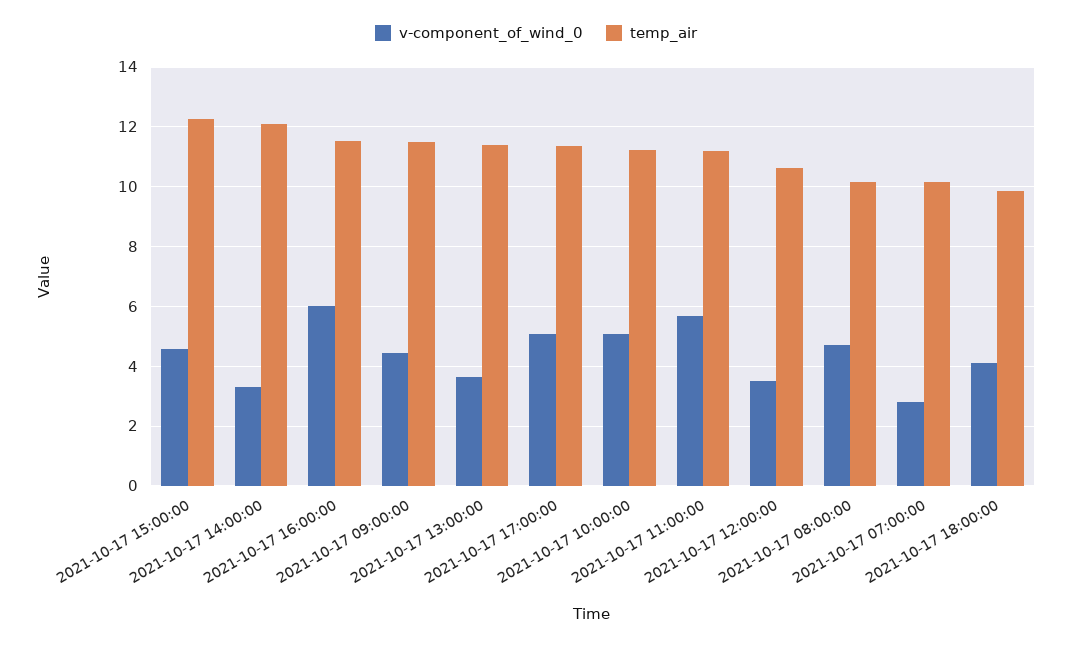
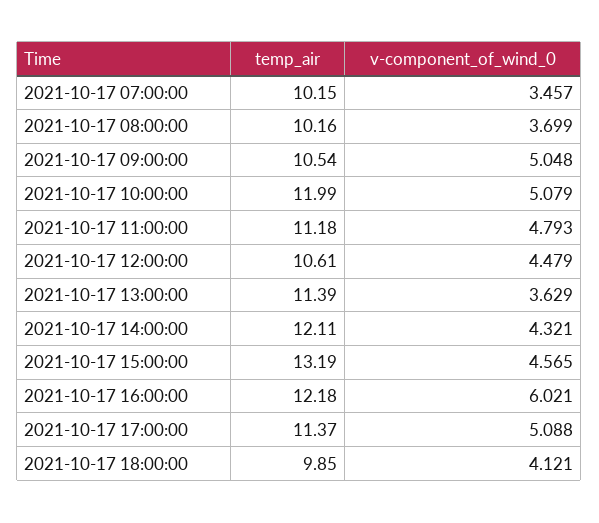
temp_air, 2021-10-17 15:00:00: 12.25 -> 13.19
v-component_of_wind_0, 2021-10-17 14:00:00: 3.25 -> 4.321
temp_air, 2021-10-17 16:00:00: 11.5 -> 12.18
v-component_of_wind_0, 2021-10-17 09:00:00: 4.5 -> 5.048
temp_air, 2021-10-17 09:00:00: 11.5 -> 10.54
temp_air, 2021-10-17 10:00:00: 11.25 -> 11.99
v-component_of_wind_0, 2021-10-17 11:00:00: 5.75 -> 4.793
v-component_of_wind_0, 2021-10-17 12:00:00: 3.5 -> 4.479
v-component_of_wind_0, 2021-10-17 08:00:00: 4.75 -> 3.699
v-component_of_wind_0, 2021-10-17 07:00:00: 2.75 -> 3.457

